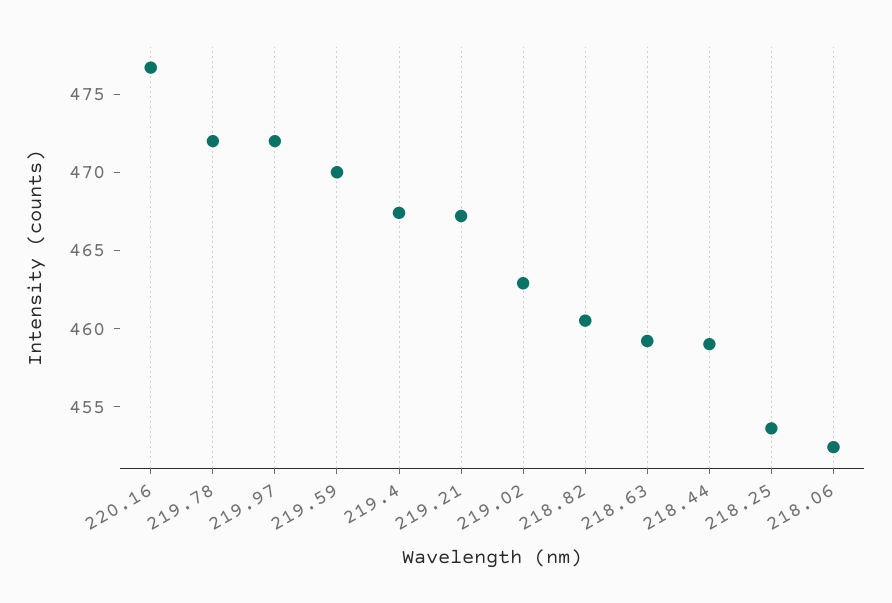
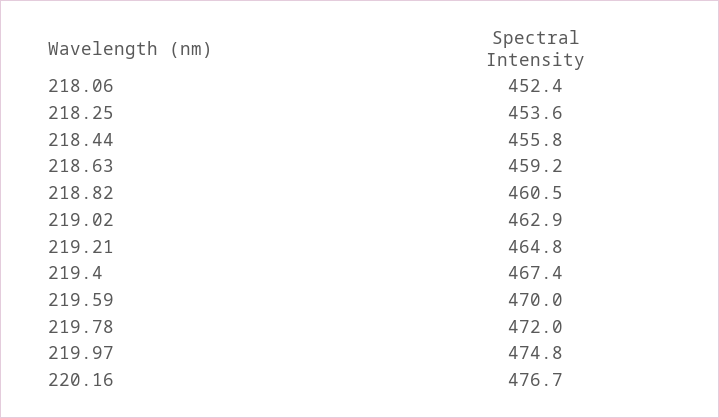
219.97: 472 -> 474.8
219.21: 467 -> 464.8
218.44: 459 -> 455.8

